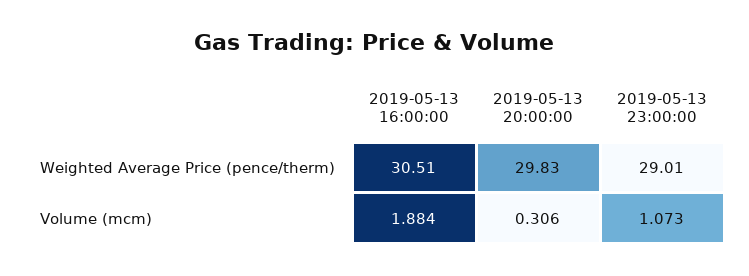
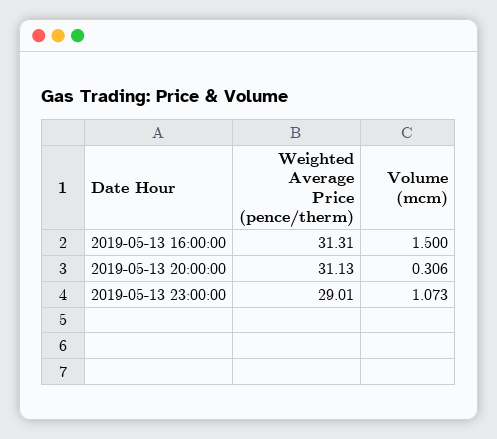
2019-05-13 16:00:00, Weighted Average Price (pence/therm): 30.51 -> 31.31
2019-05-13 20:00:00, Weighted Average Price (pence/therm): 29.83 -> 31.13
2019-05-13 16:00:00, Volume (mcm): 1.884 -> 1.5

